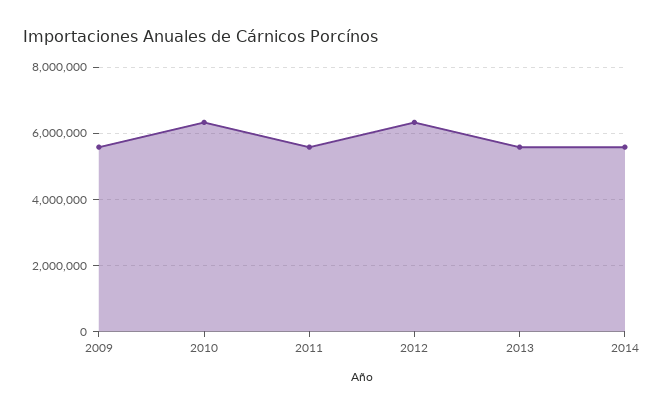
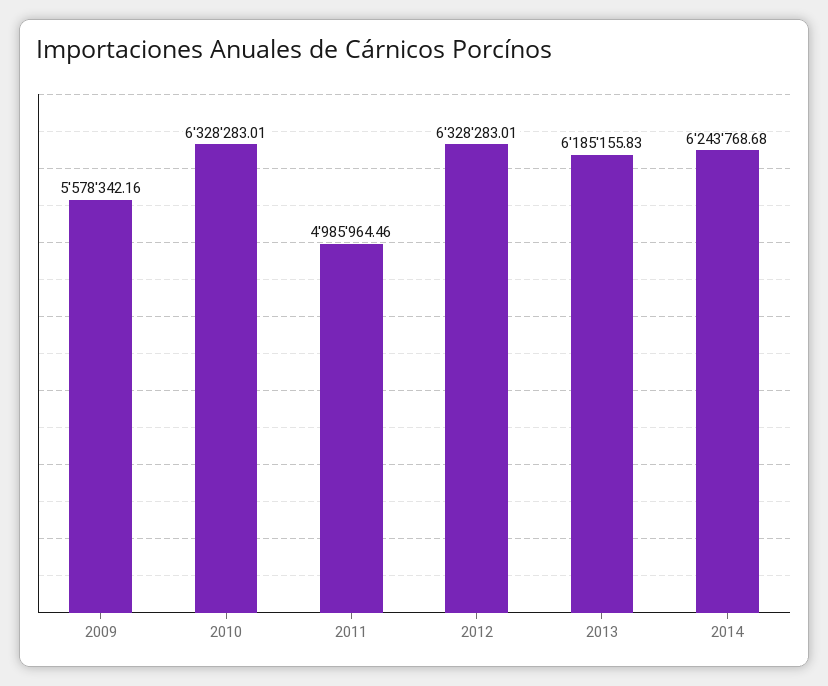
2011: 5600000 -> 4985964.46
2013: 5600000 -> 6185155.83
2014: 5600000 -> 6243768.68

